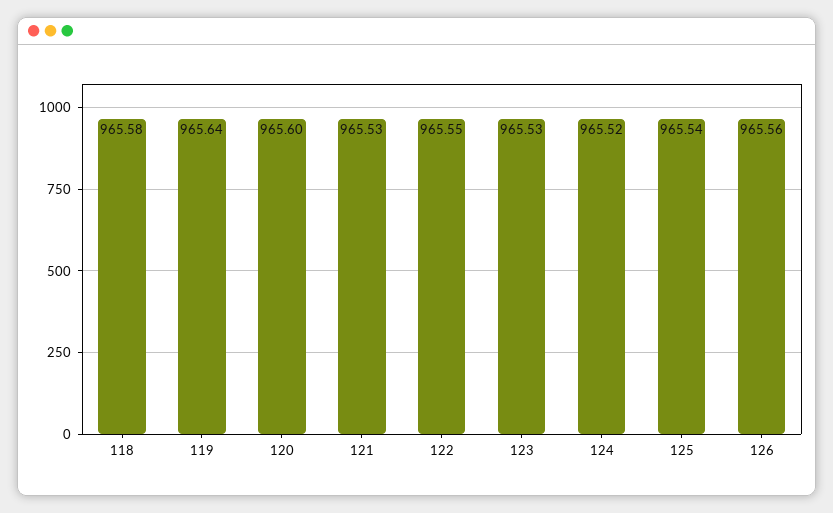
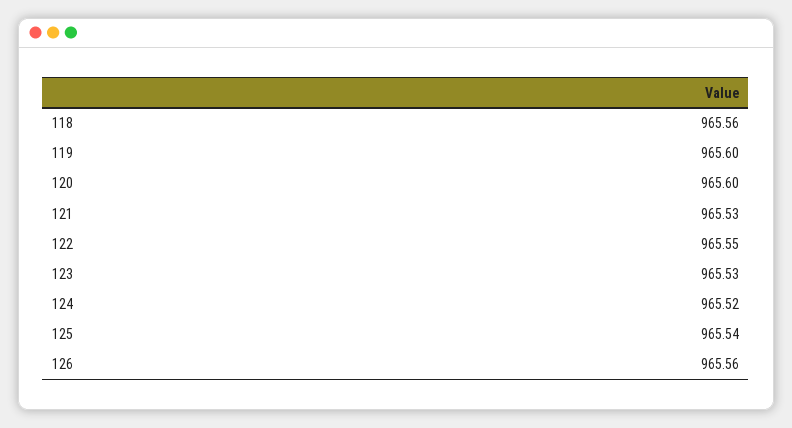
118: 965.58 -> 965.56
119: 965.64 -> 965.6

